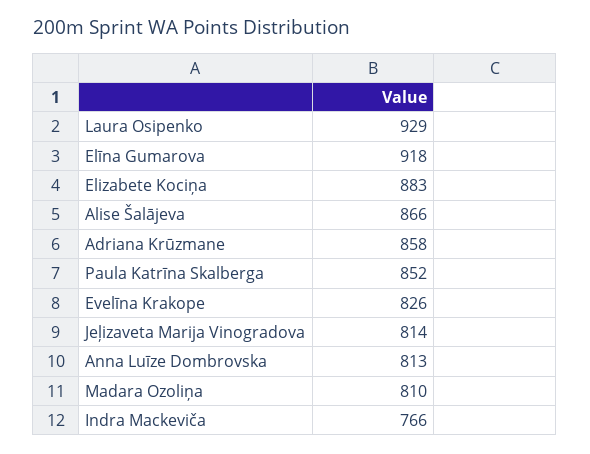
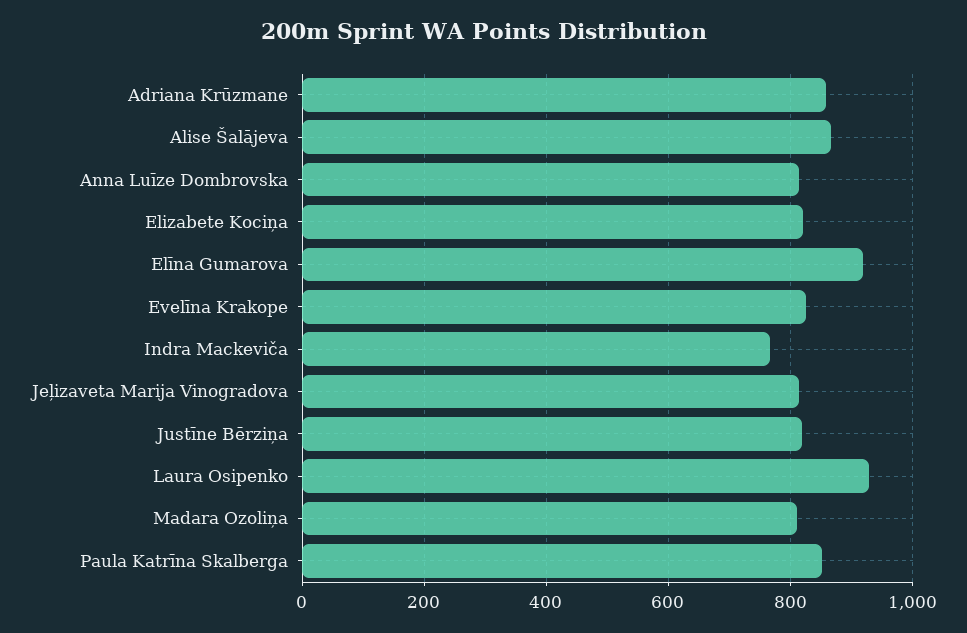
Elizabete Kociņa: 883 -> 820
Justīne Bērziņa: none -> 820

